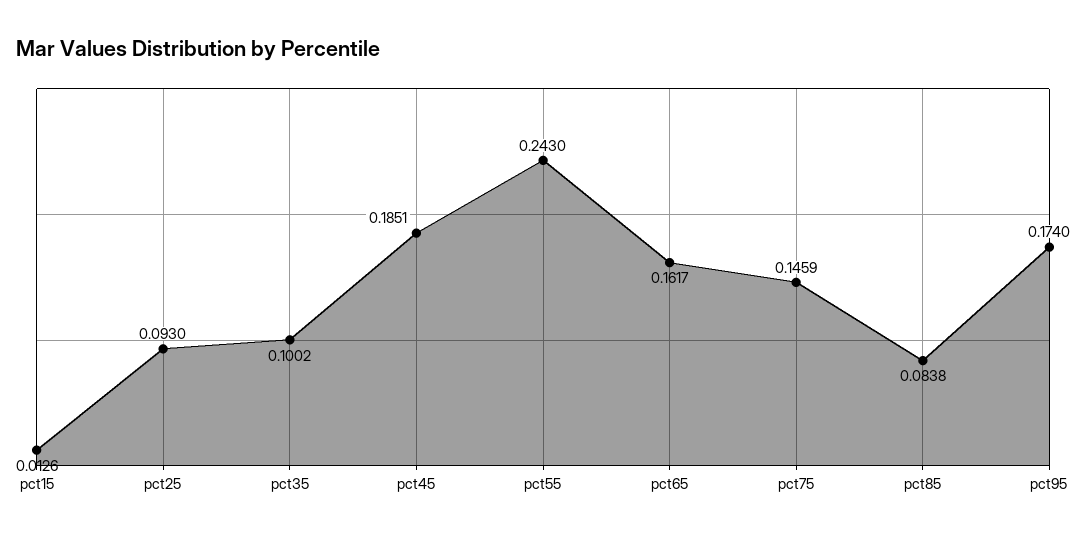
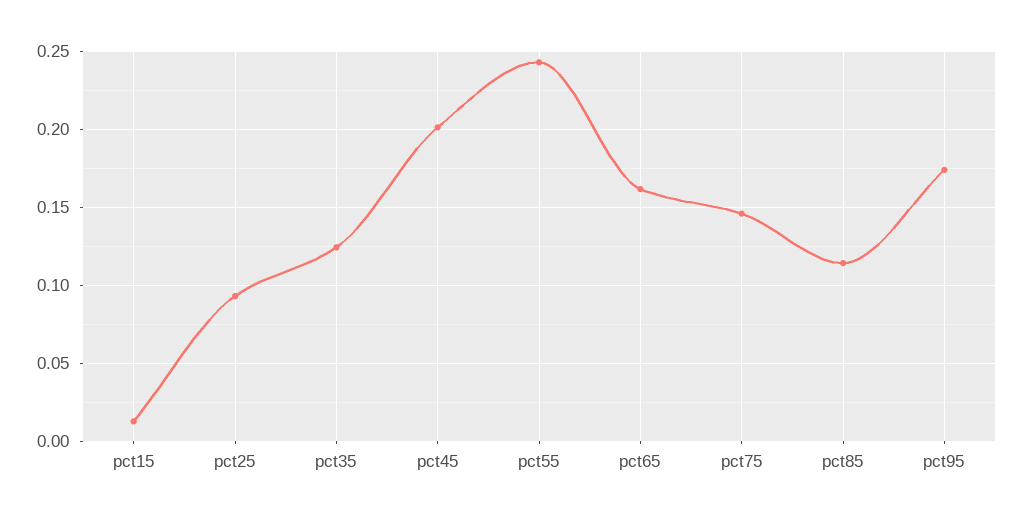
pct35: 0.1002 -> 0.125
pct45: 0.1851 -> 0.2
pct85: 0.0838 -> 0.115

